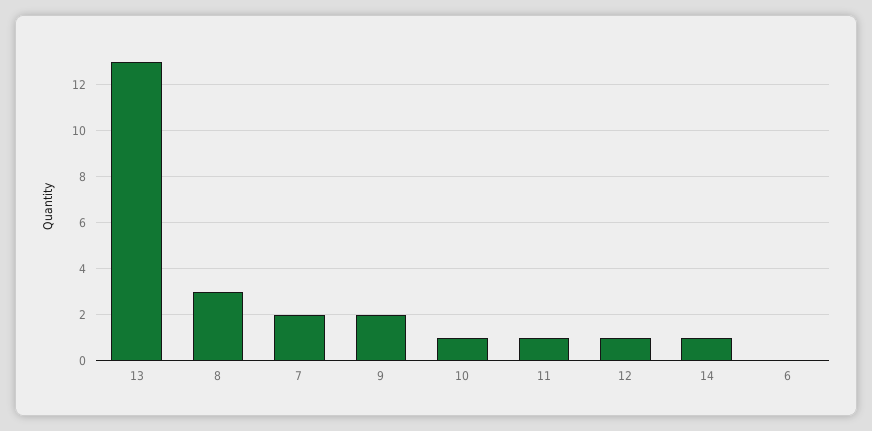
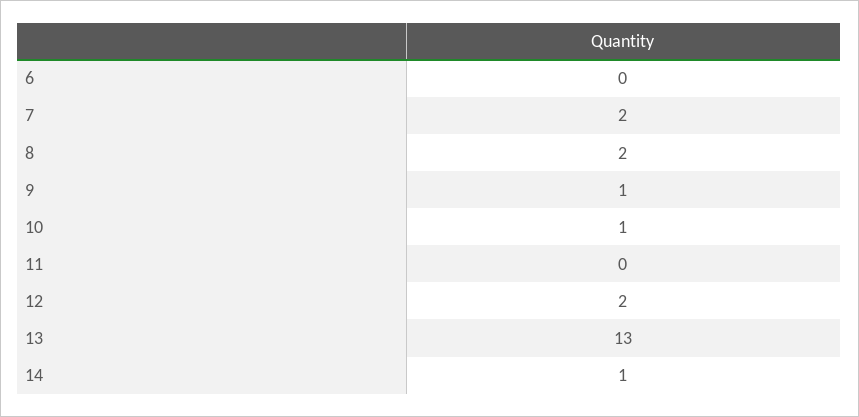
8: 3 -> 2
9: 2 -> 1
11: 1 -> 0
12: 1 -> 2

